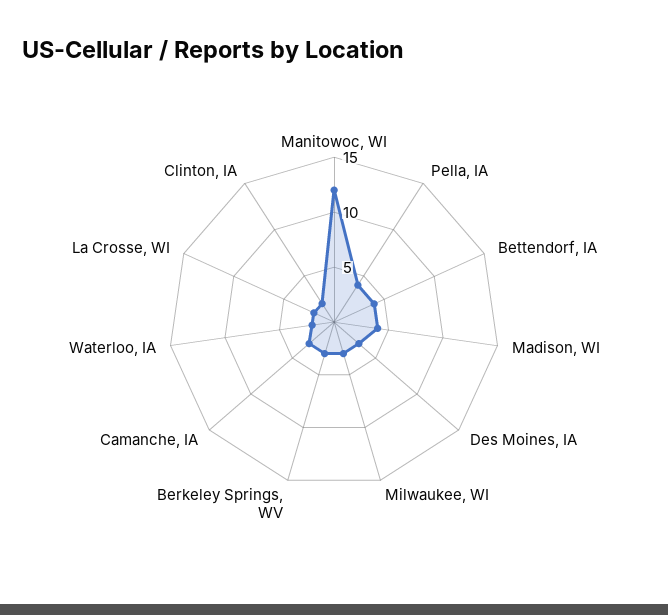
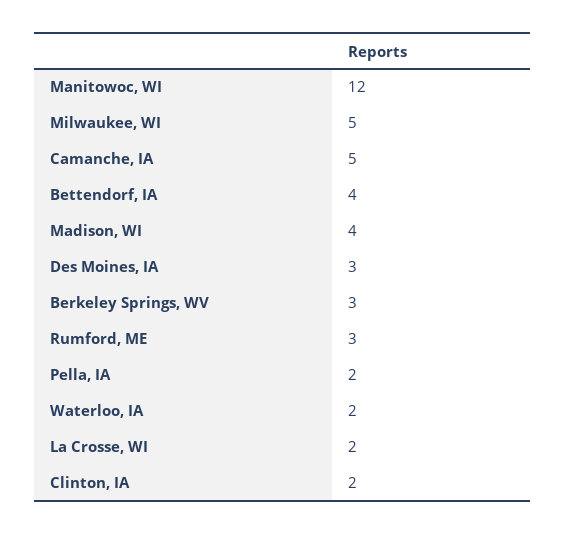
Pella, IA: 4 -> 2
Milwaukee, WI: 3 -> 5
Camanche, IA: 3 -> 5
Rumford, ME: none -> 3

